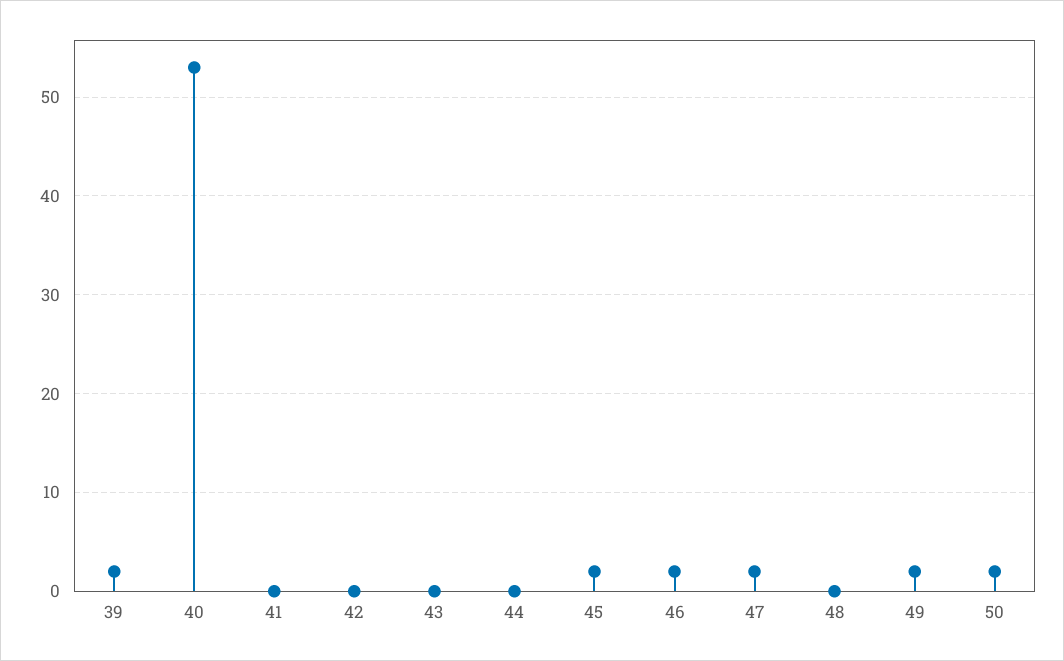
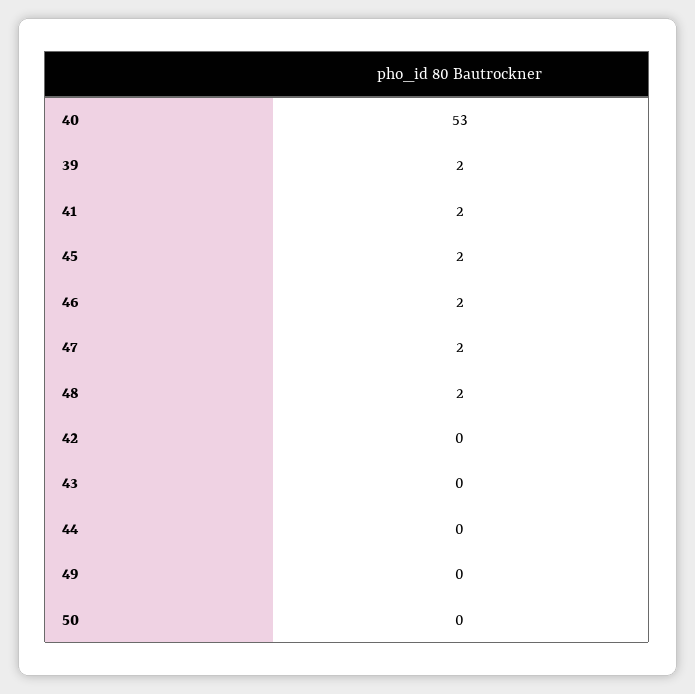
41: 0 -> 2
48: 0 -> 2
49: 2 -> 0
50: 2 -> 0

